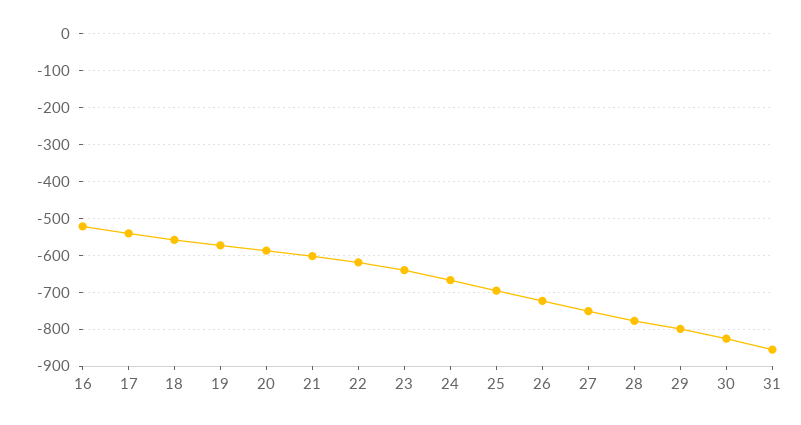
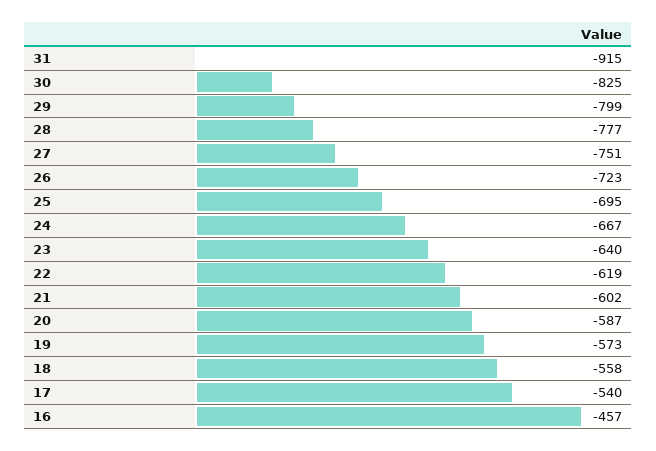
16: -520 -> -457
31: -860 -> -915

